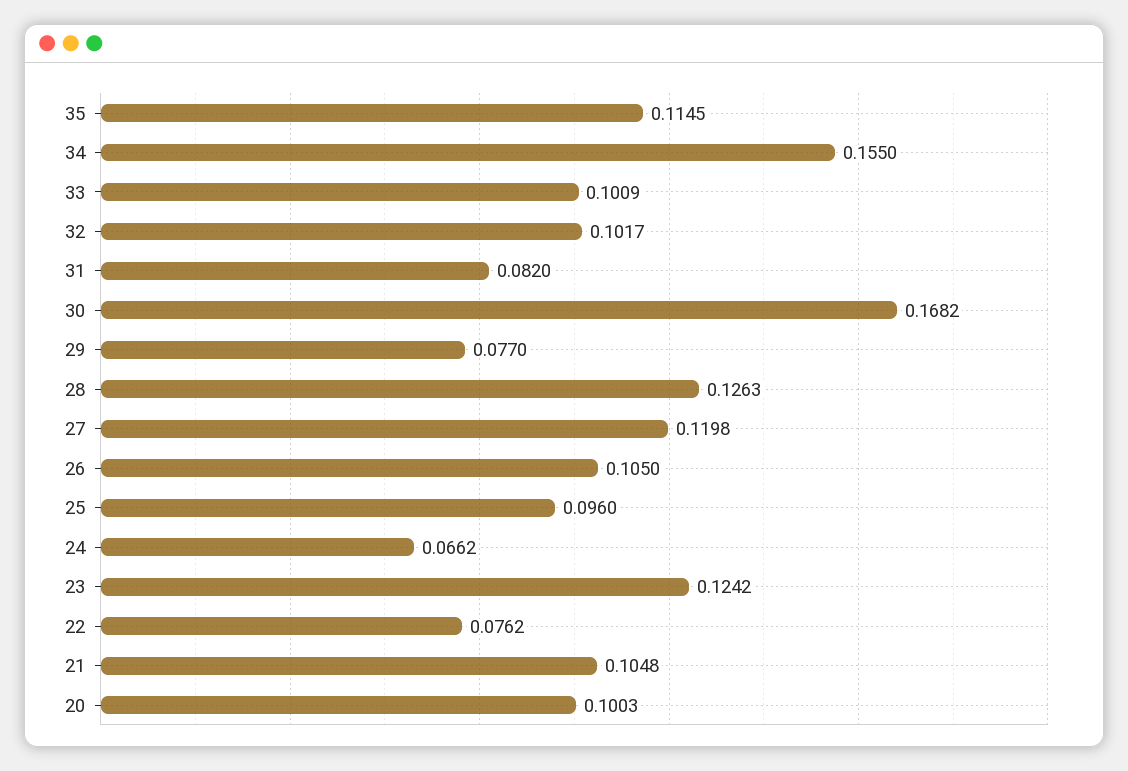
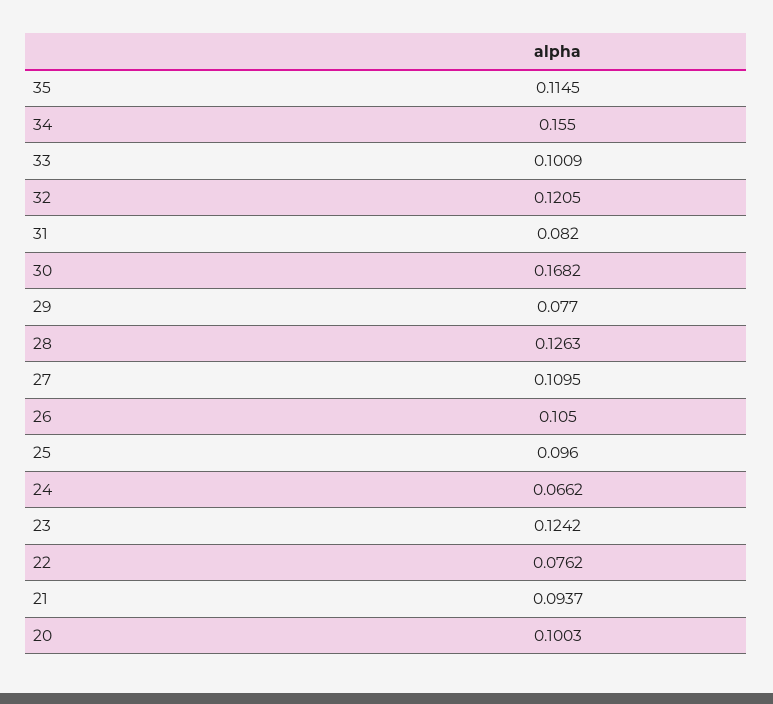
32: 0.1017 -> 0.1205
27: 0.1198 -> 0.1095
21: 0.1048 -> 0.0937

